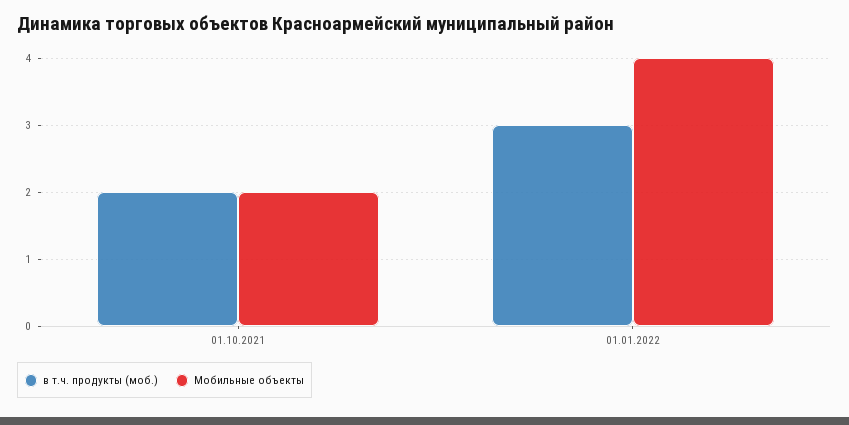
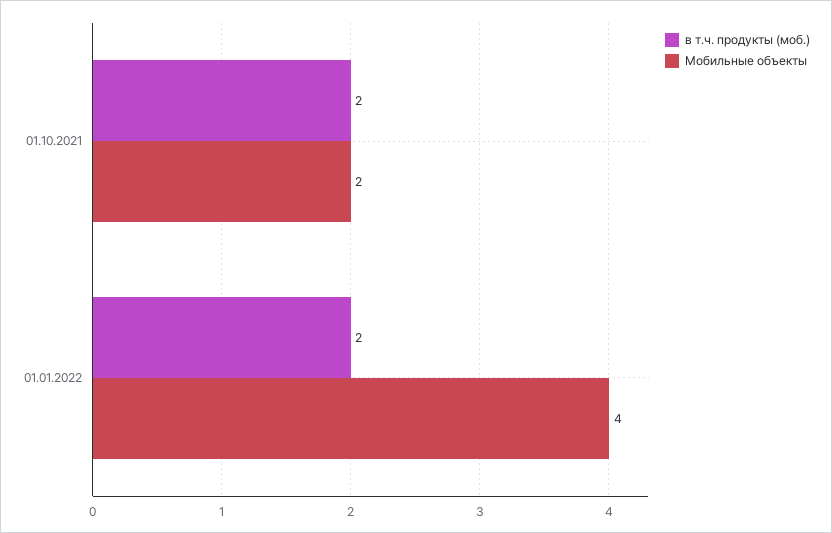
в т.ч. продукты (моб.), 01.01.2022: 3 -> 2

